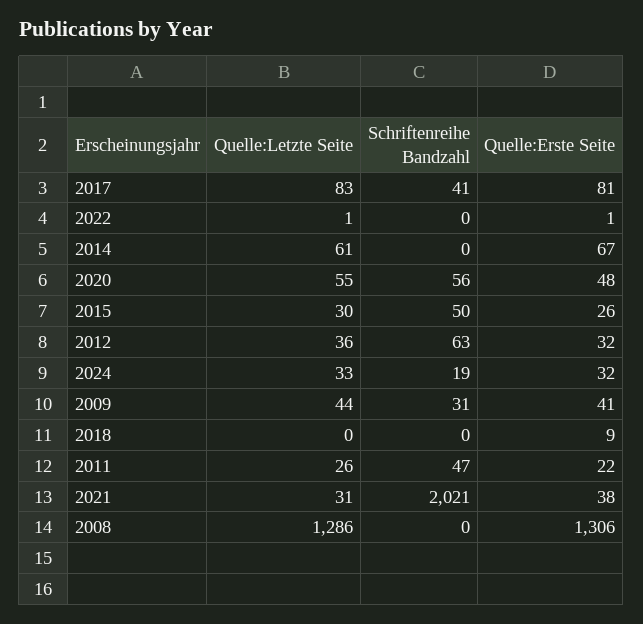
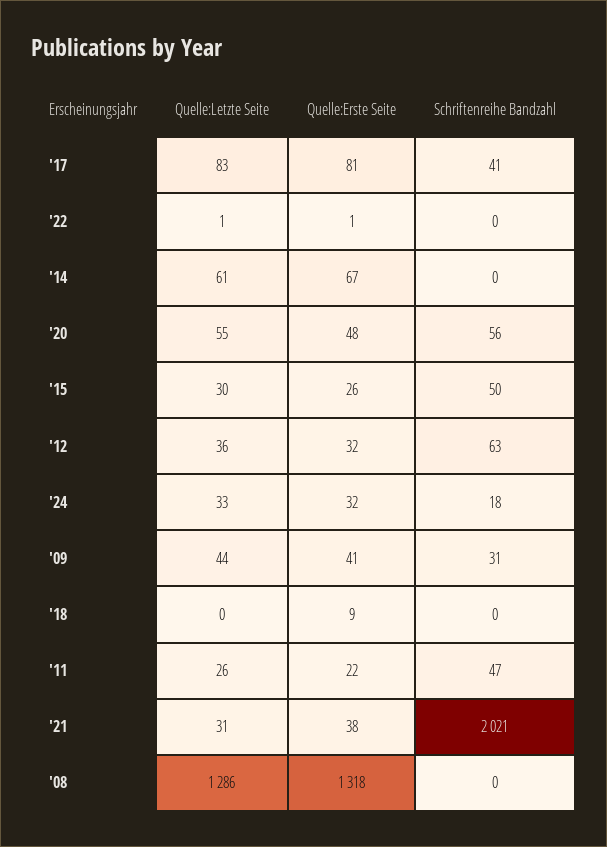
Schriftenreihe Bandzahl, 2024: 19 -> 18
Quelle:Erste Seite, 2008: 1306 -> 1318

